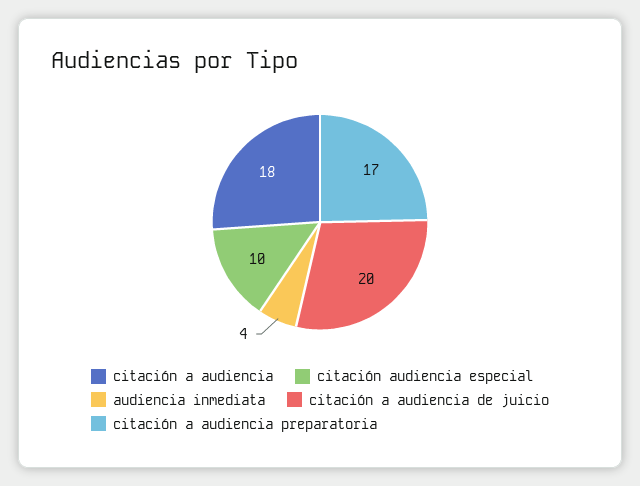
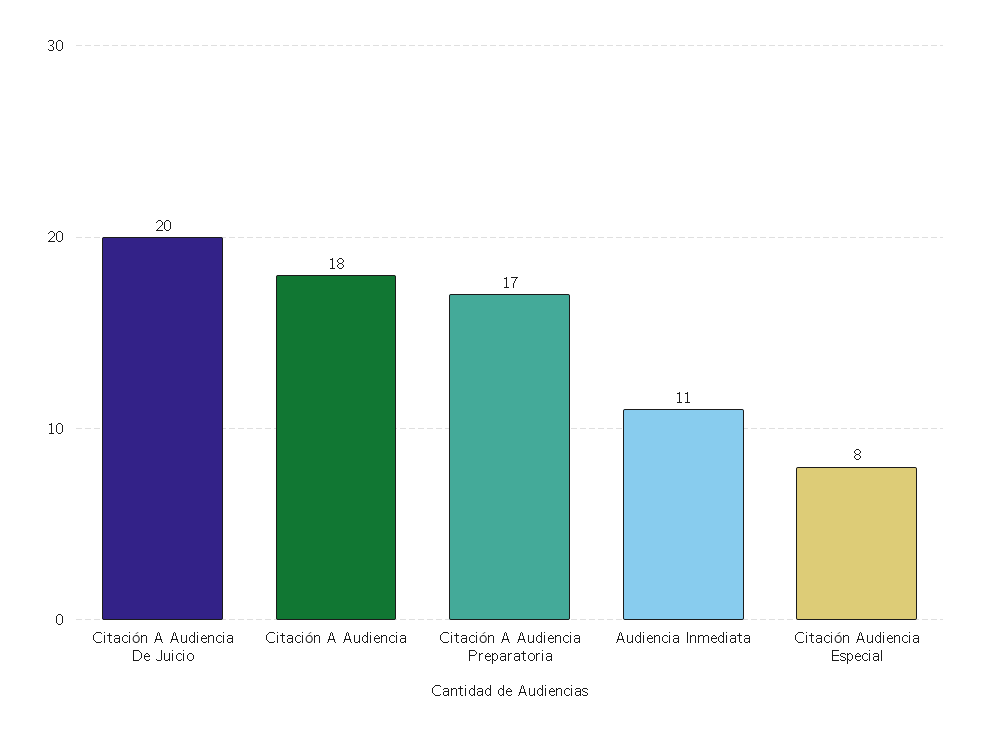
citación audiencia especial: 10 -> 8
audiencia inmediata: 4 -> 11

